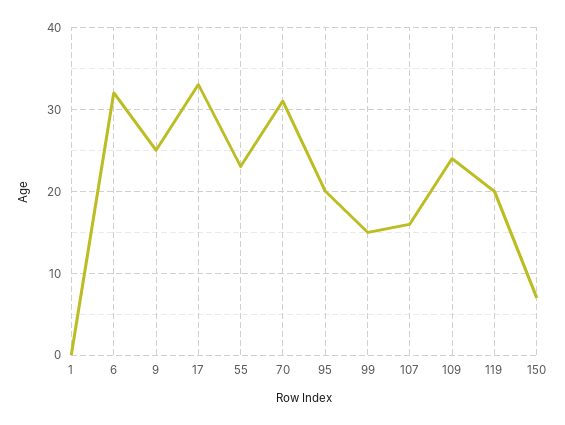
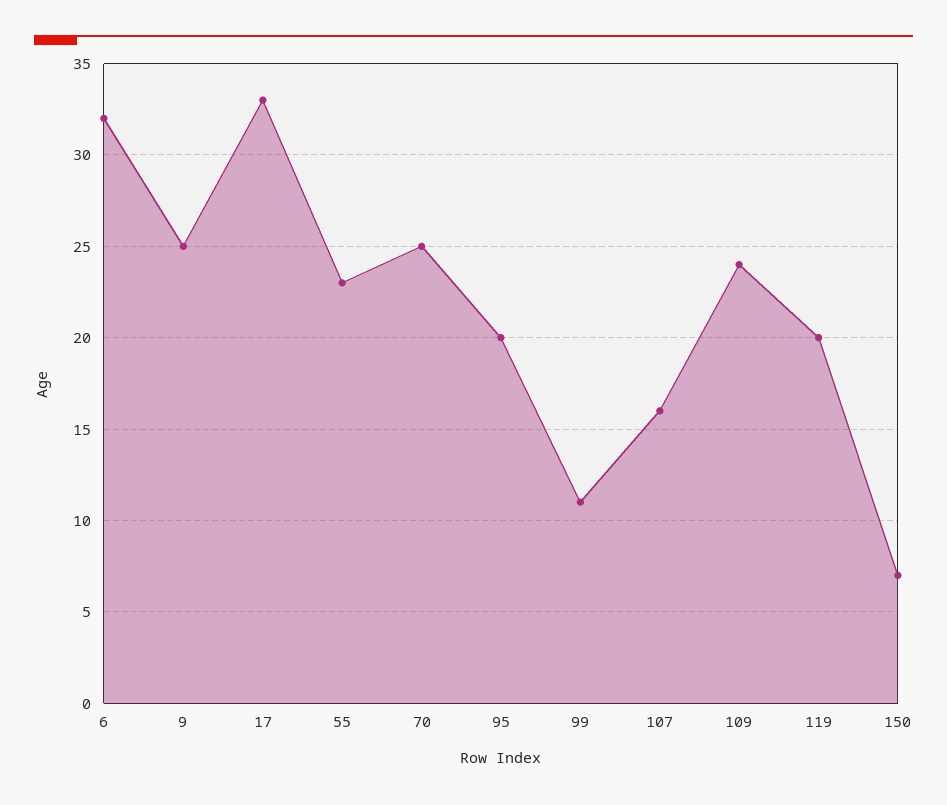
1: 0 -> none
70: 31 -> 25
99: 15 -> 11

